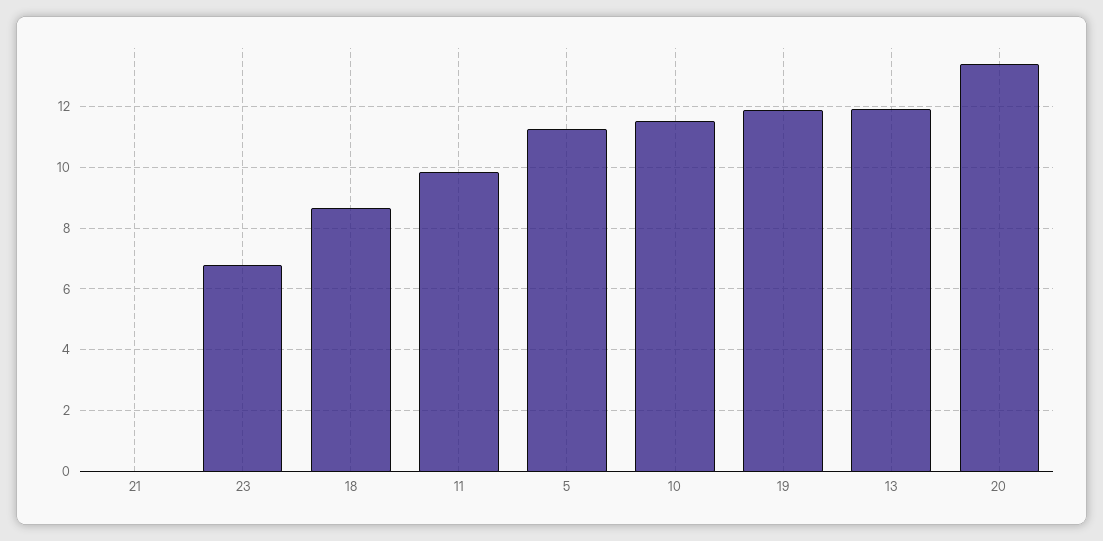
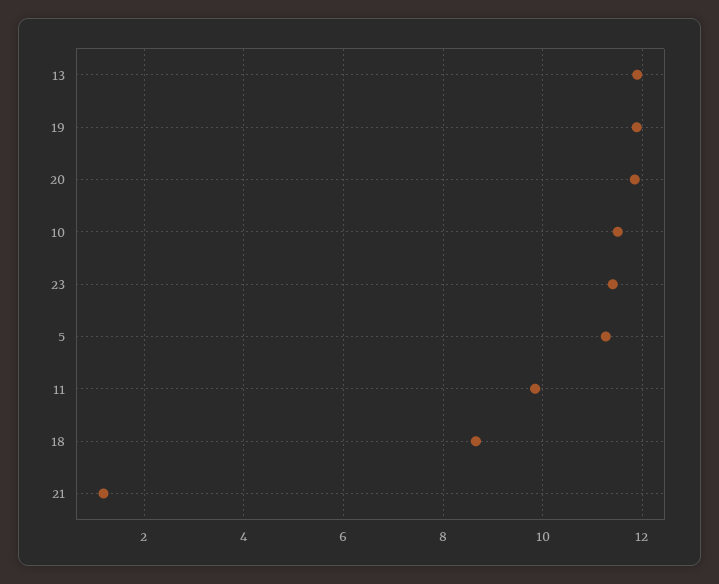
21: 0 -> 1.2
23: 6.8 -> 11.4
20: 13.4 -> 11.8

